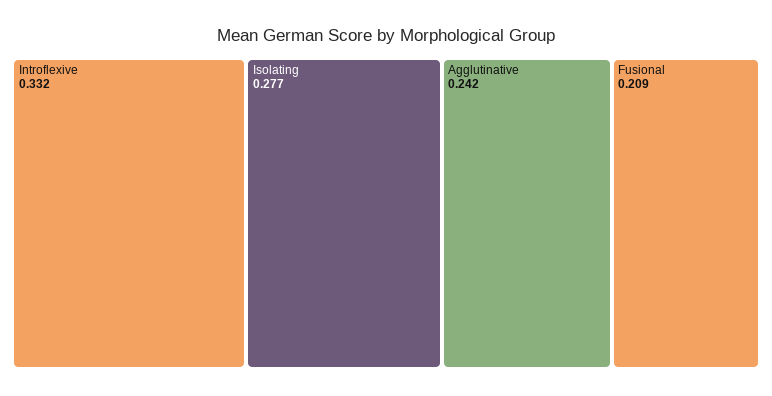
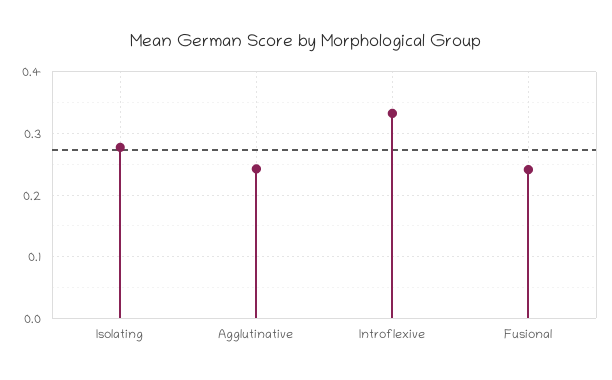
Fusional: 0.209 -> 0.24

